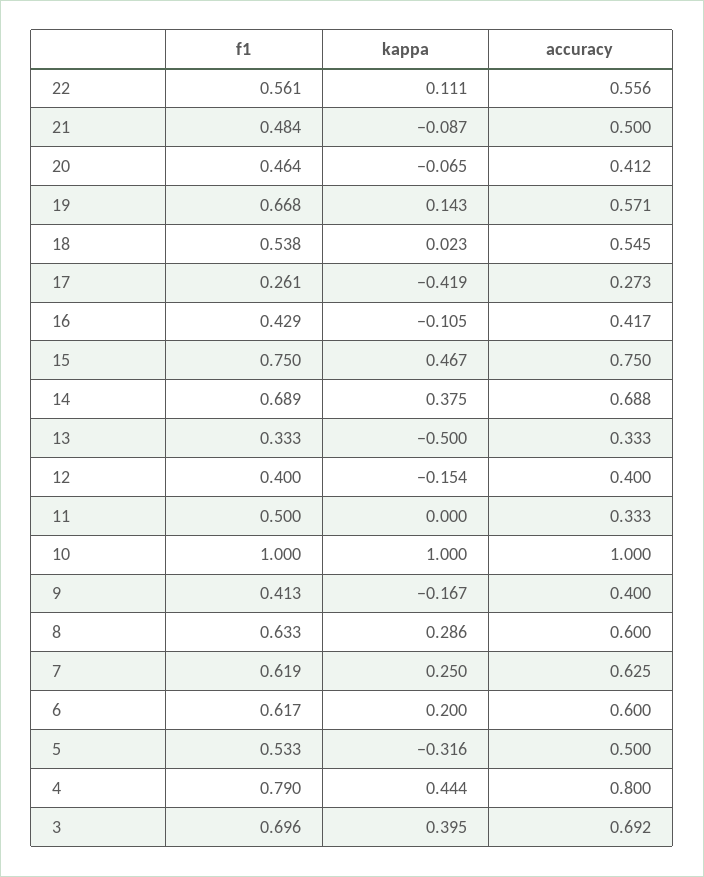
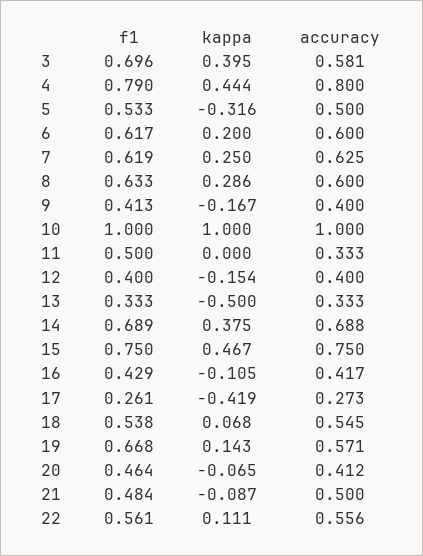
kappa, 18: 0.023 -> 0.068
accuracy, 3: 0.692 -> 0.581

